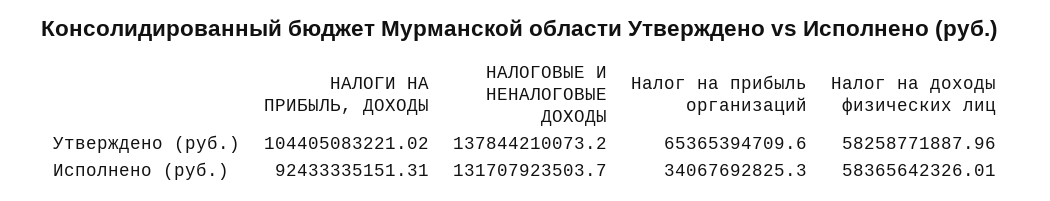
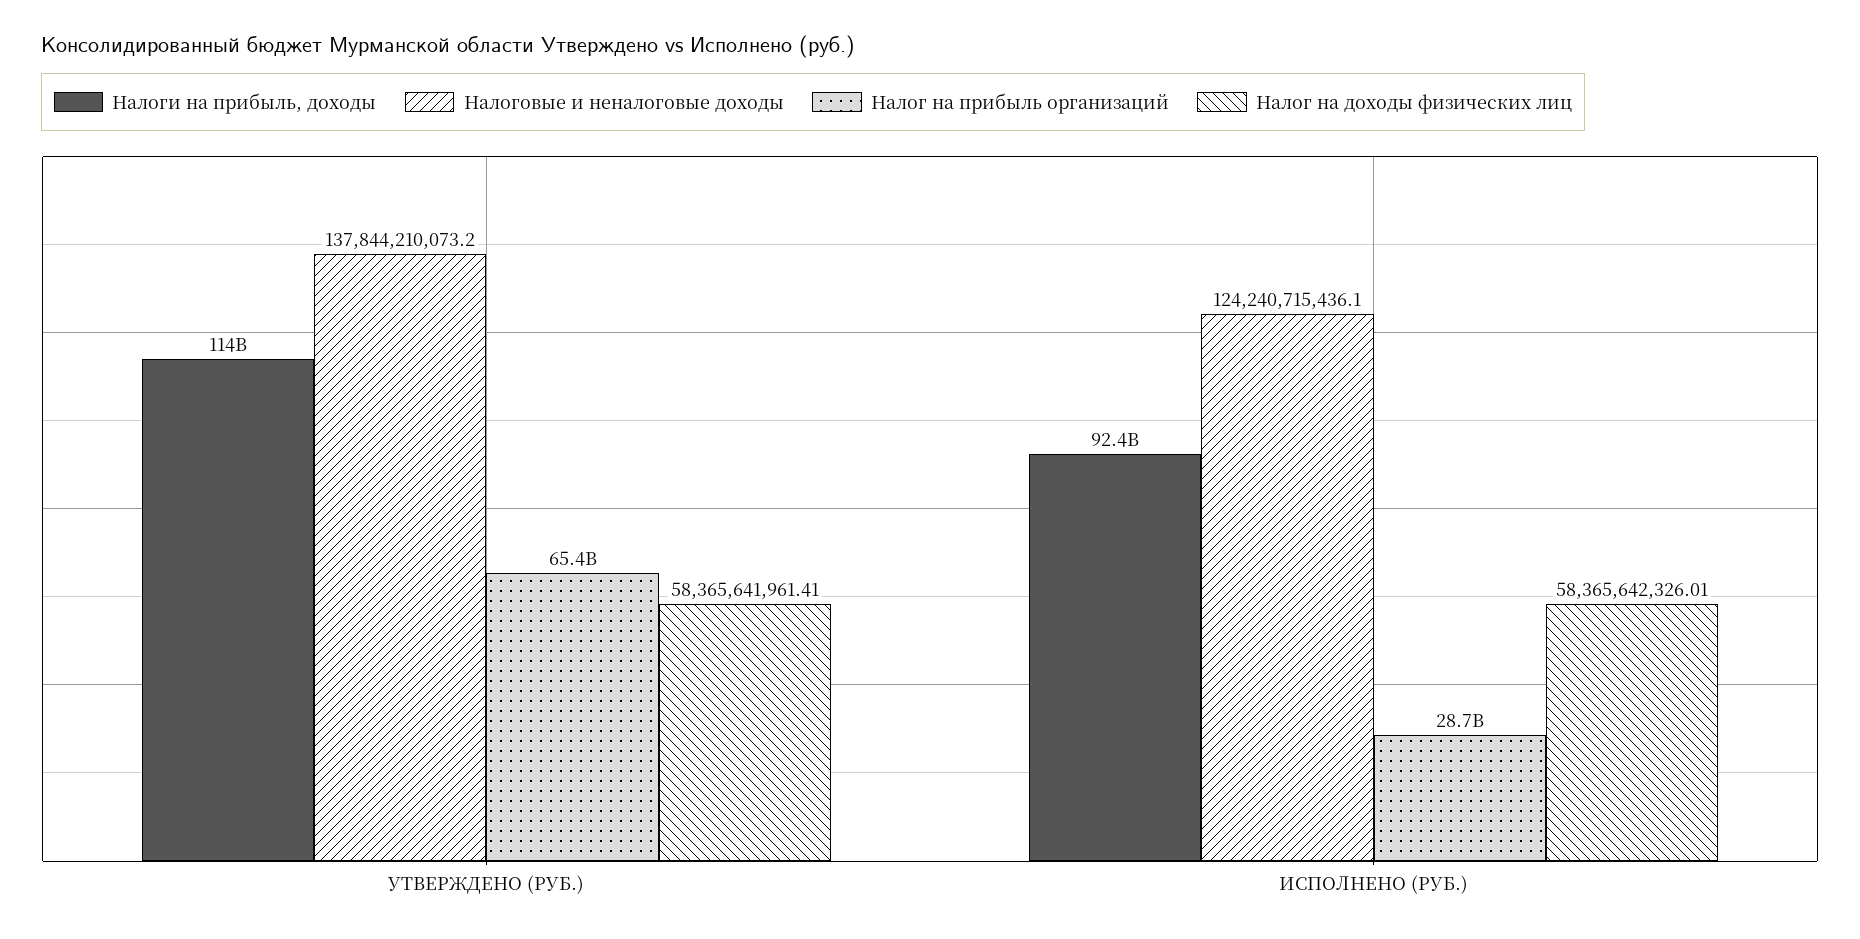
НАЛОГИ НА ПРИБЫЛЬ, ДОХОДЫ, Утверждено (руб.): 104405083221.02 -> 114000000000
Налог на доходы физических лиц, Утверждено (руб.): 58258771887.96 -> 58365641961.41
НАЛОГОВЫЕ И НЕНАЛОГОВЫЕ ДОХОДЫ, Исполнено (руб.): 131707923503.7 -> 124240715436.1
Налог на прибыль организаций, Исполнено (руб.): 34067692825.3 -> 28700000000

